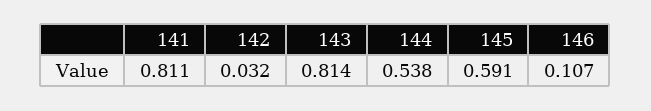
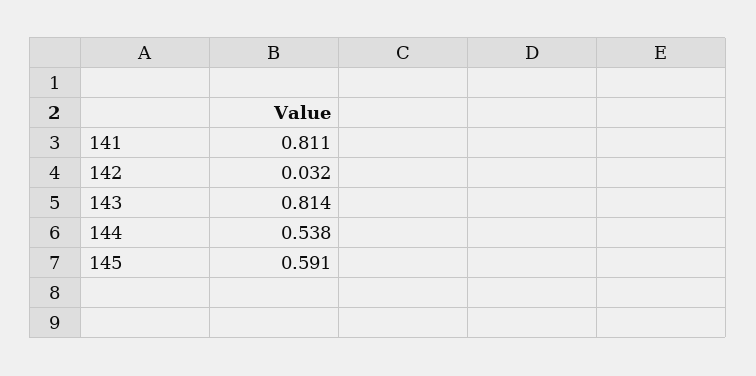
146: 0.107 -> none

